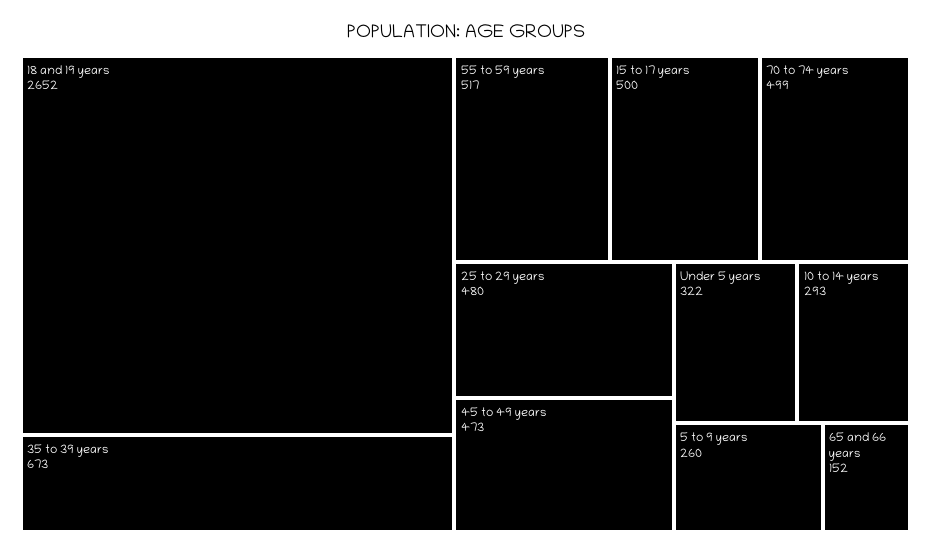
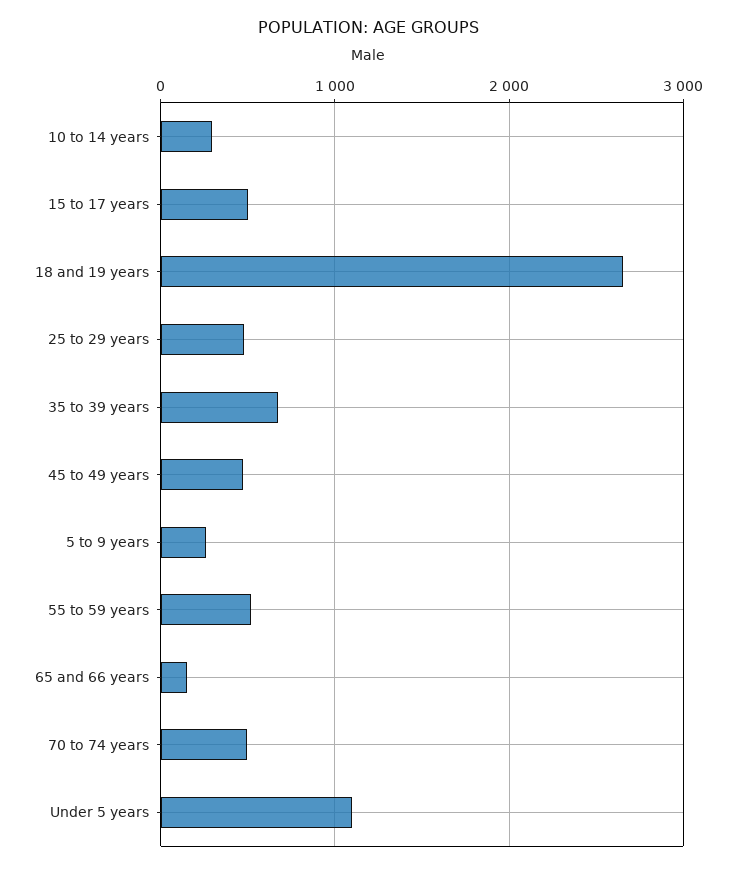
Under 5 years: 322 -> 1100

